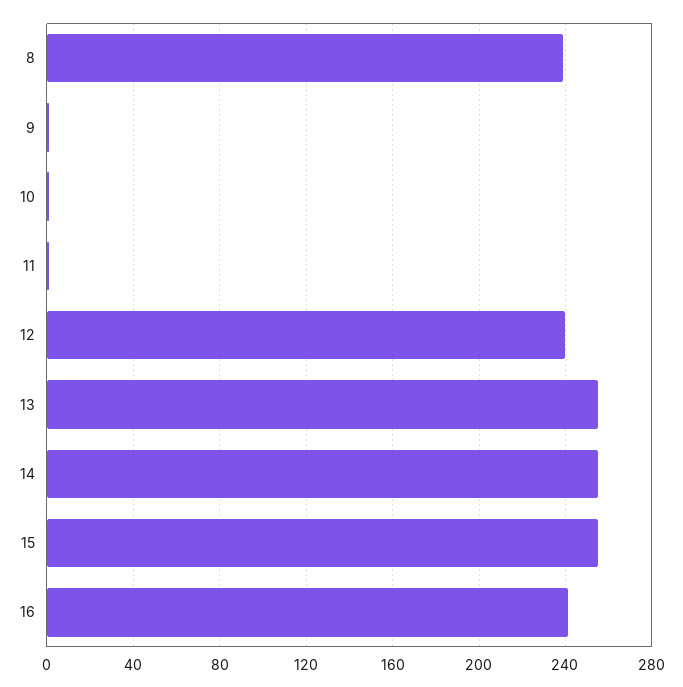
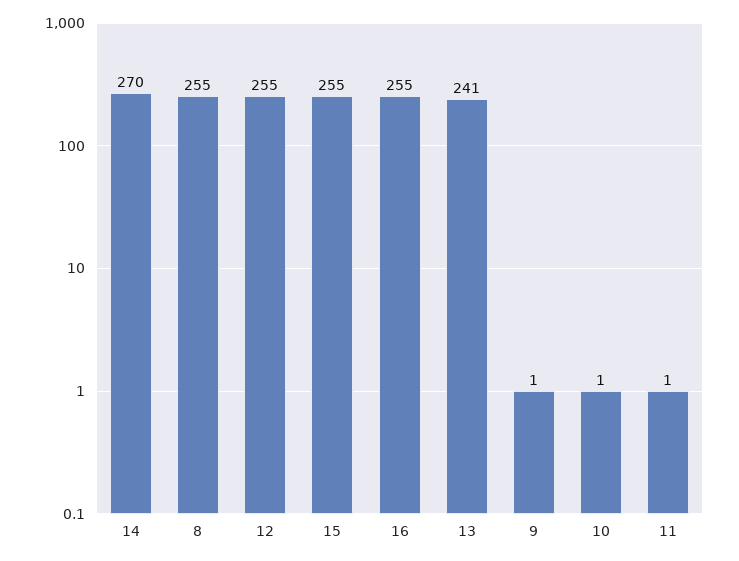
8: 240 -> 255
12: 240 -> 255
13: 255 -> 241
14: 255 -> 270
16: 240 -> 255

